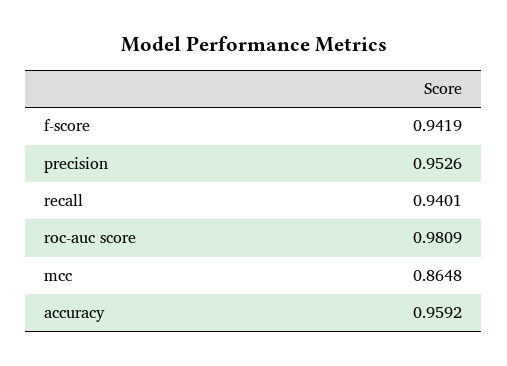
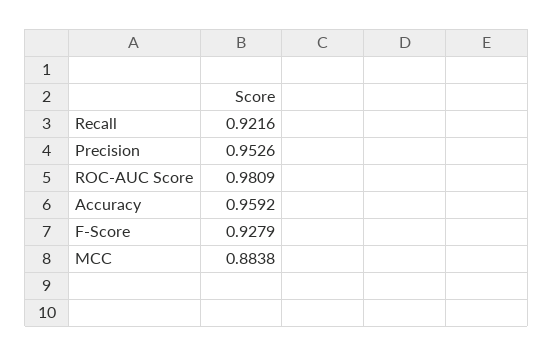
f-score: 0.9419 -> 0.9279
recall: 0.9401 -> 0.9216
mcc: 0.8648 -> 0.8838

